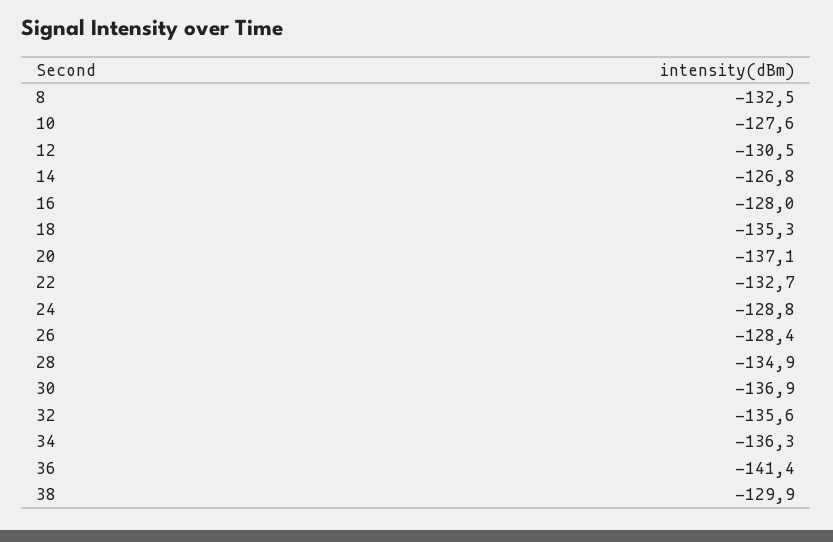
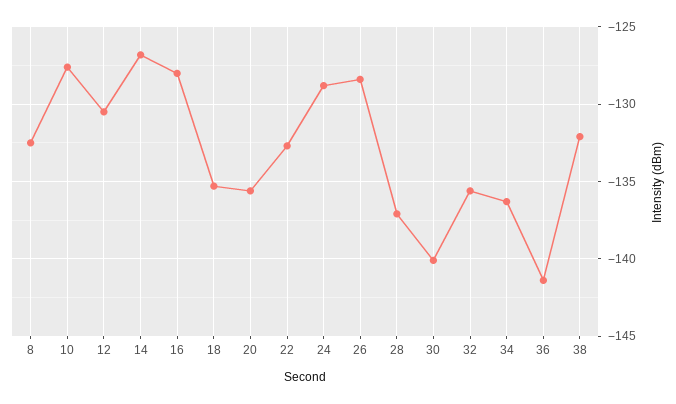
20: -137.1 -> -135.5
28: -134.9 -> -137
30: -136.9 -> -140
38: -129.9 -> -132

